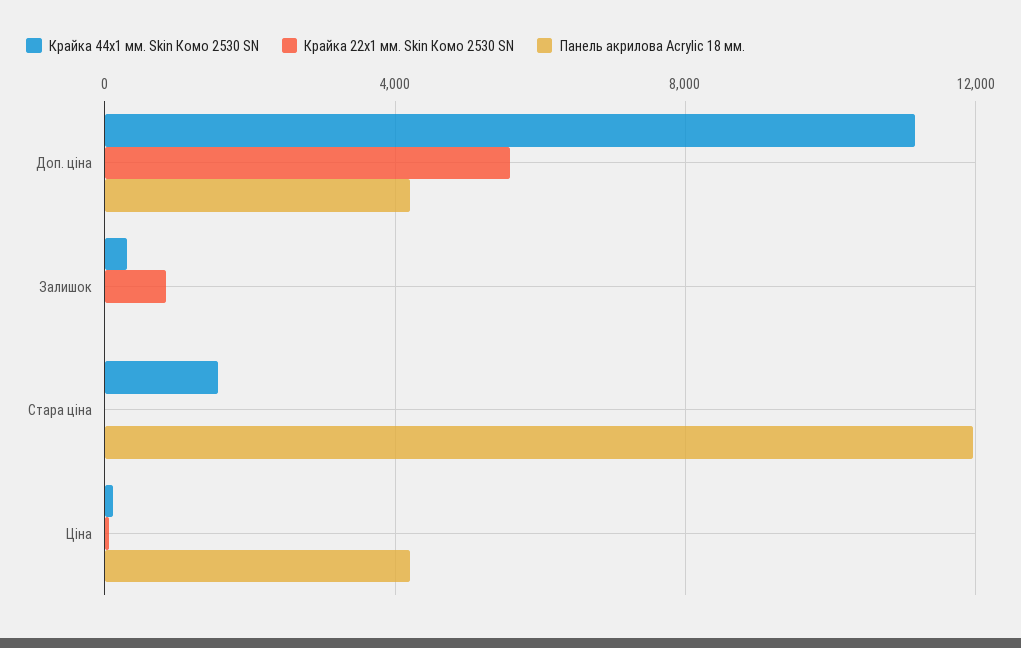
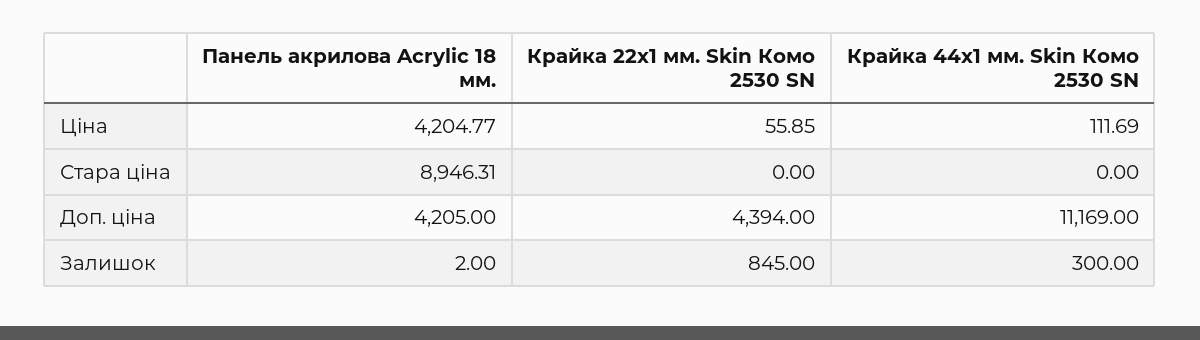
Крайка 22x1 мм. Skin Комо 2530 SN, Доп. ціна: 5500 -> 4394
Крайка 44x1 мм. Skin Комо 2530 SN, Стара ціна: 1500 -> 0
Панель акрилова Acrylic 18 мм., Стара ціна: 12000 -> 8946.31

